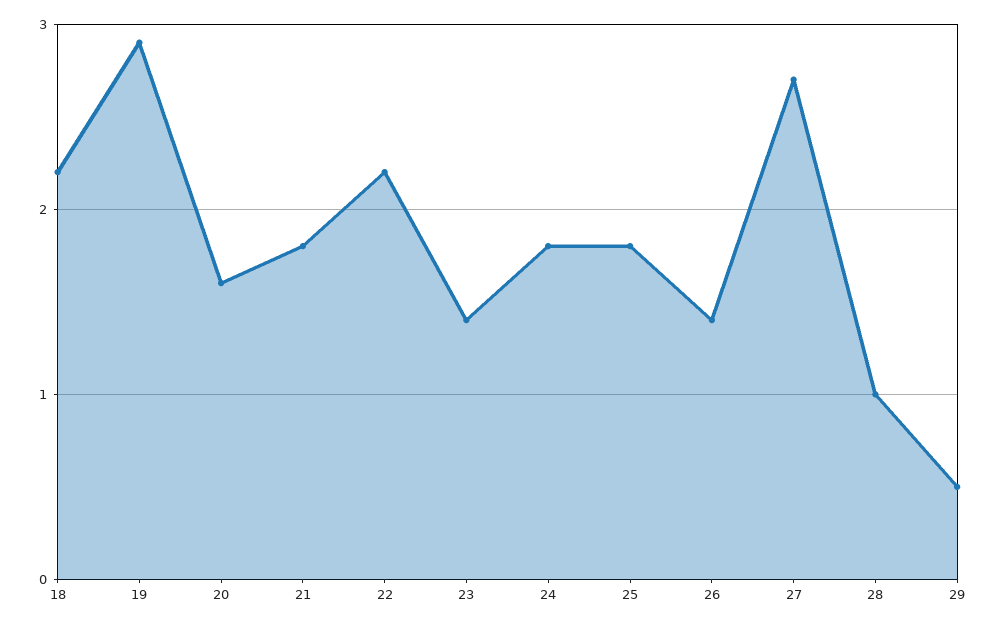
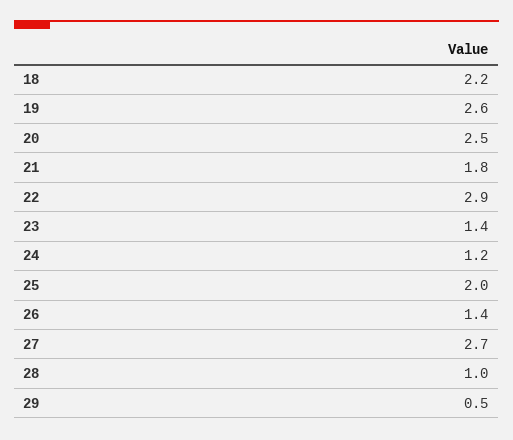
19: 2.9 -> 2.6
20: 1.6 -> 2.5
22: 2.2 -> 2.9
24: 1.8 -> 1.2
25: 1.8 -> 2

